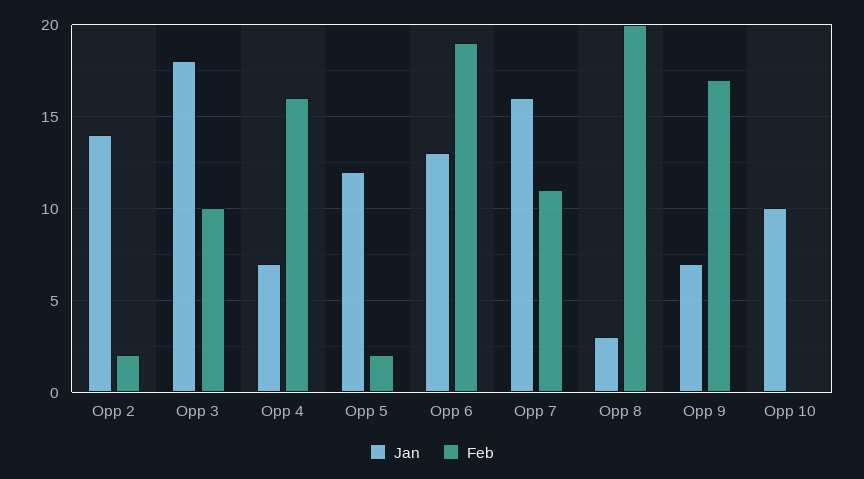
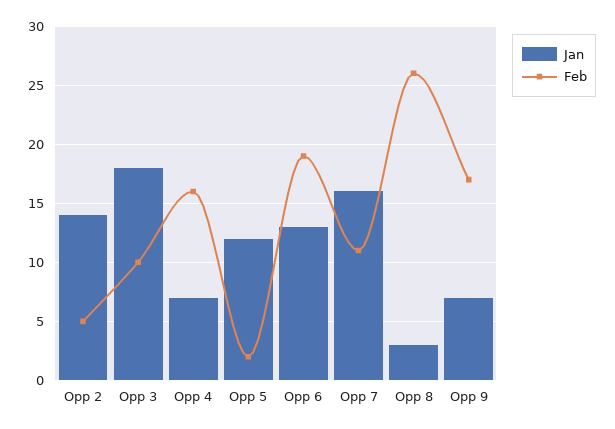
Feb, Opp 2: 2 -> 5
Feb, Opp 8: 20 -> 26
Jan, Opp 10: 10 -> none
Feb, Opp 10: 0 -> none

